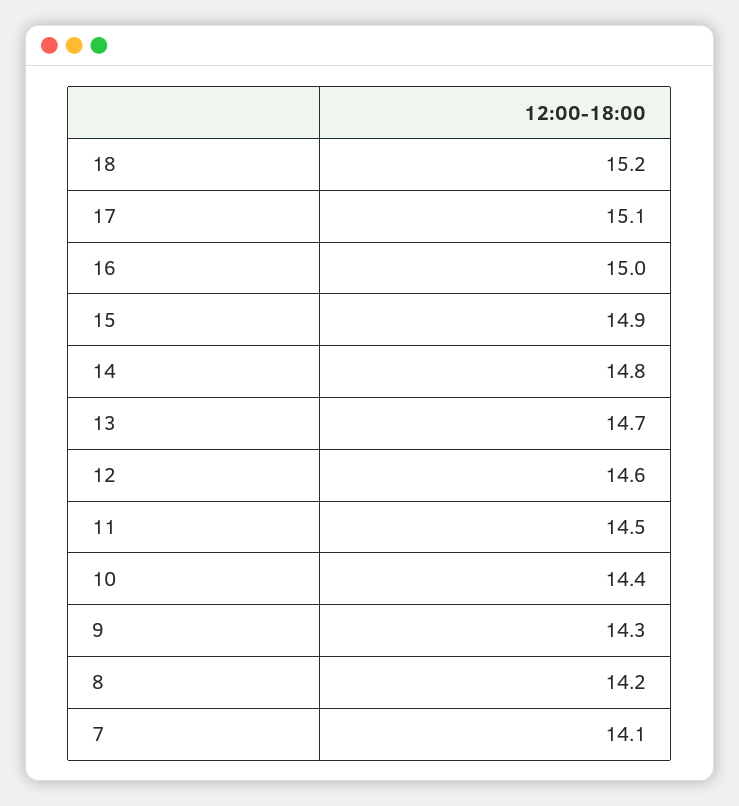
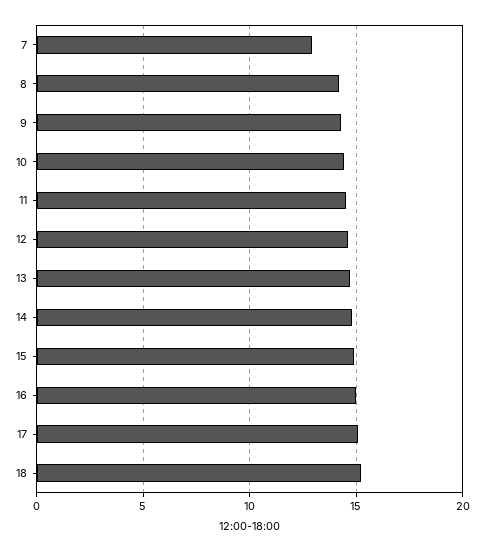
7: 14.1 -> 13

